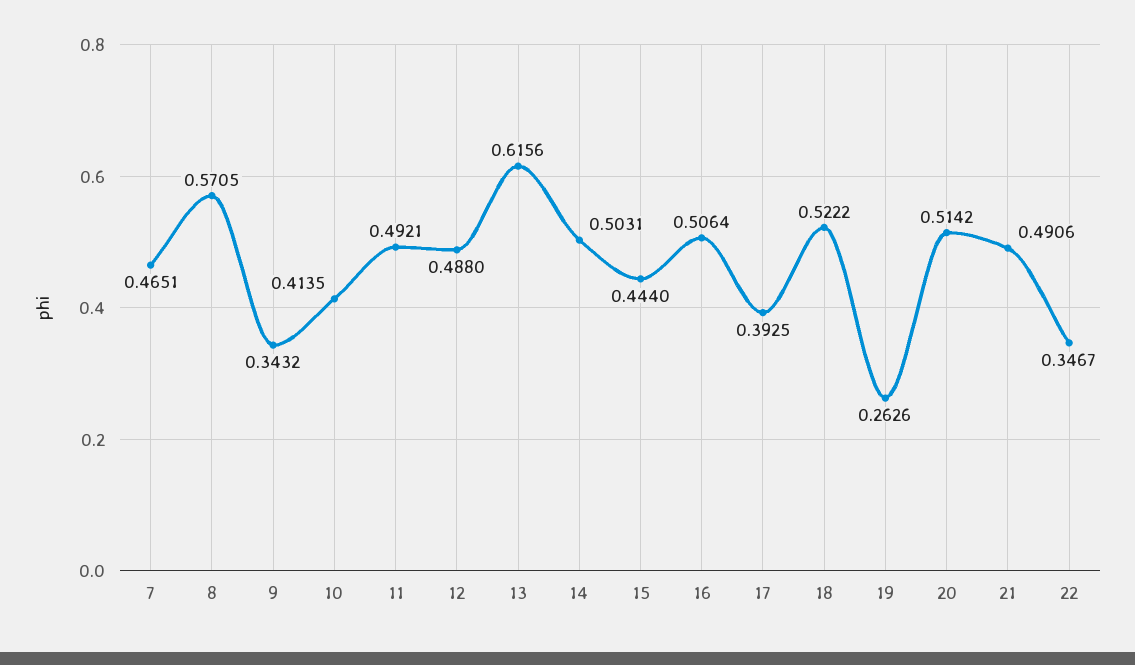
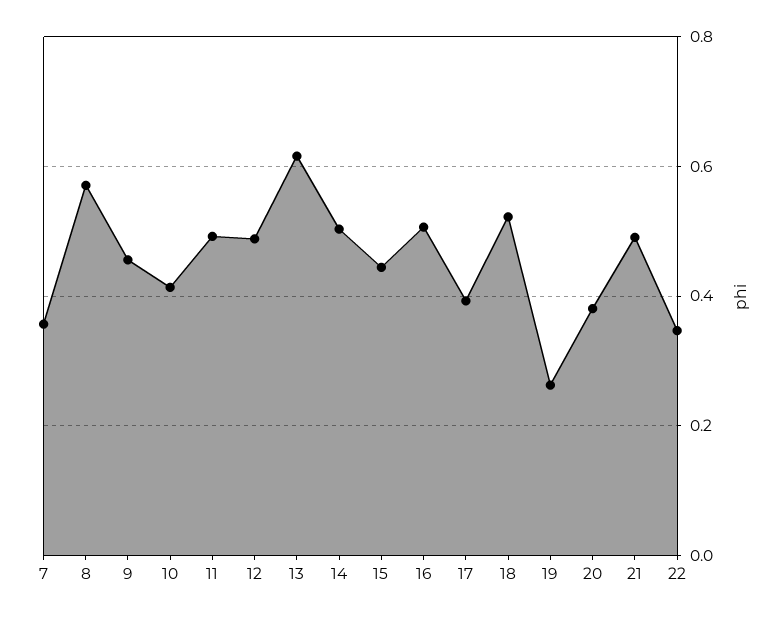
7: 0.4651 -> 0.36
9: 0.3432 -> 0.46
20: 0.5142 -> 0.38

